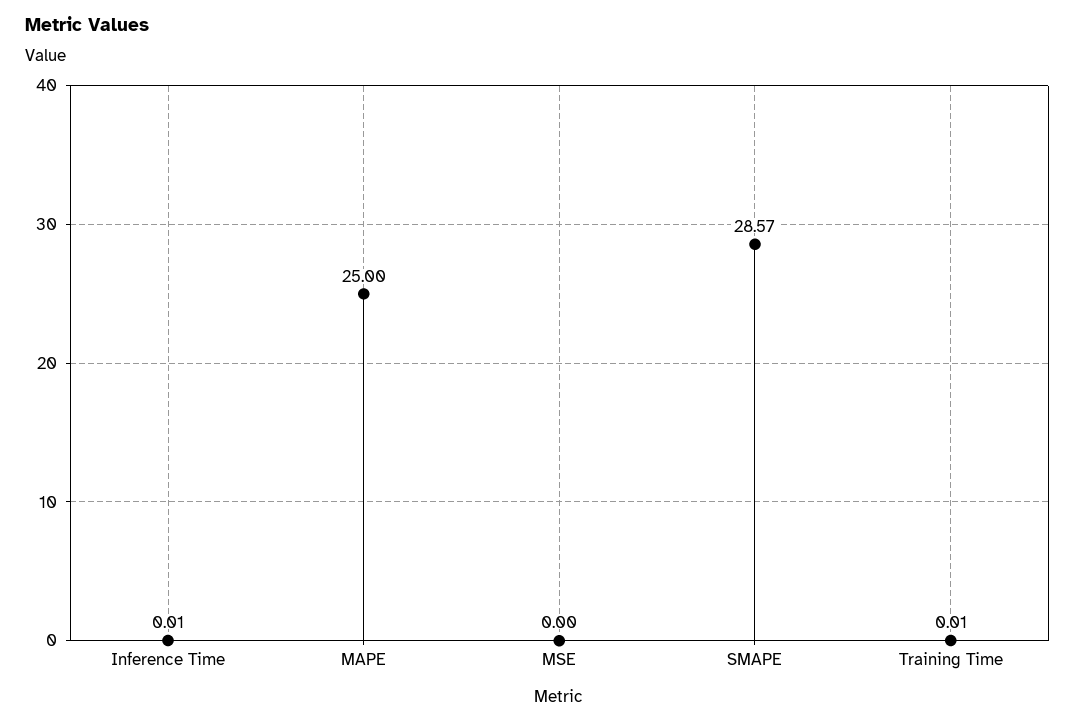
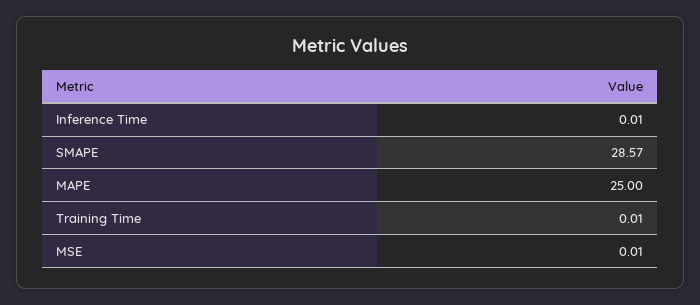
MSE: 0 -> 0.01

